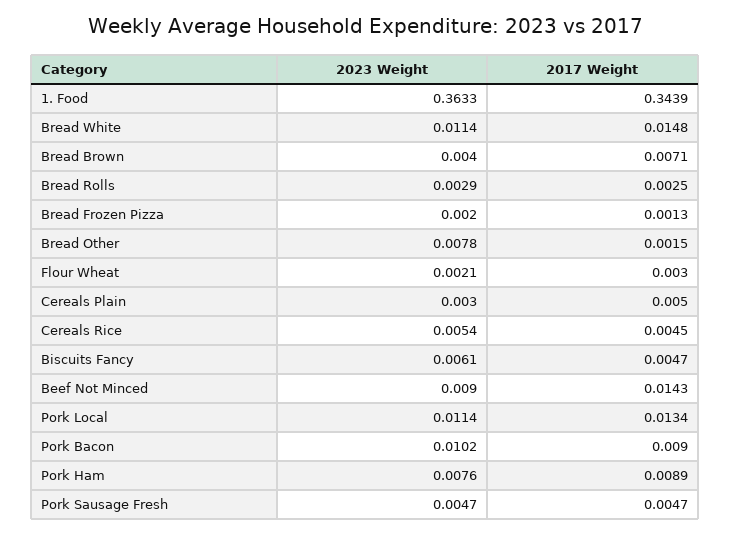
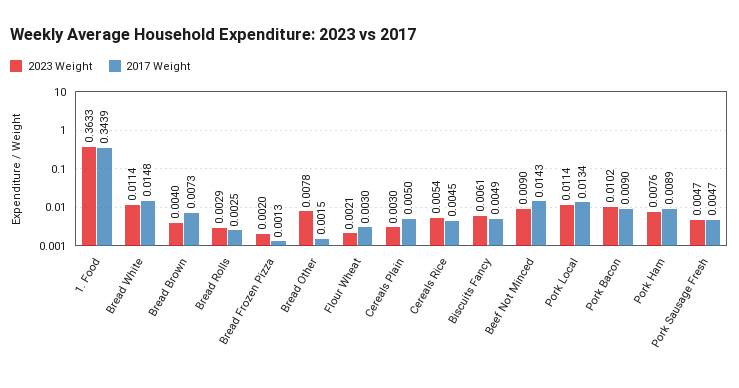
2017 Weight, Bread Brown: 0.0071 -> 0.0073
2017 Weight, Biscuits Fancy: 0.0047 -> 0.0049

